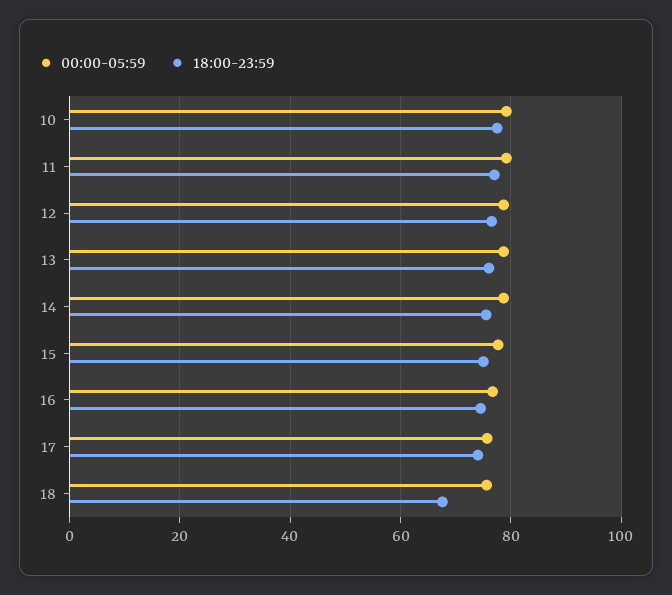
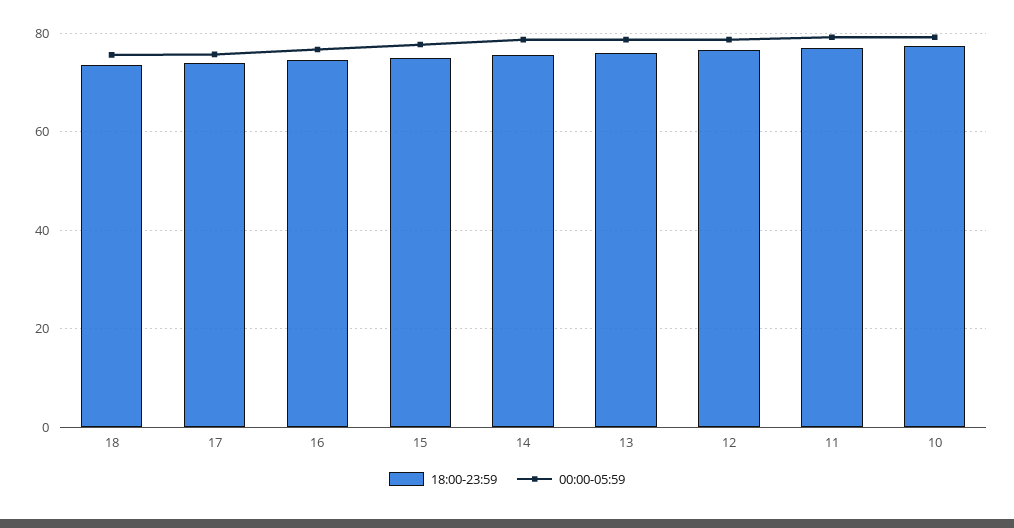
18:00-23:59, 18: 68 -> 74

